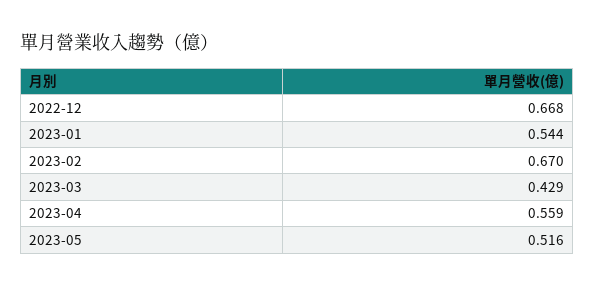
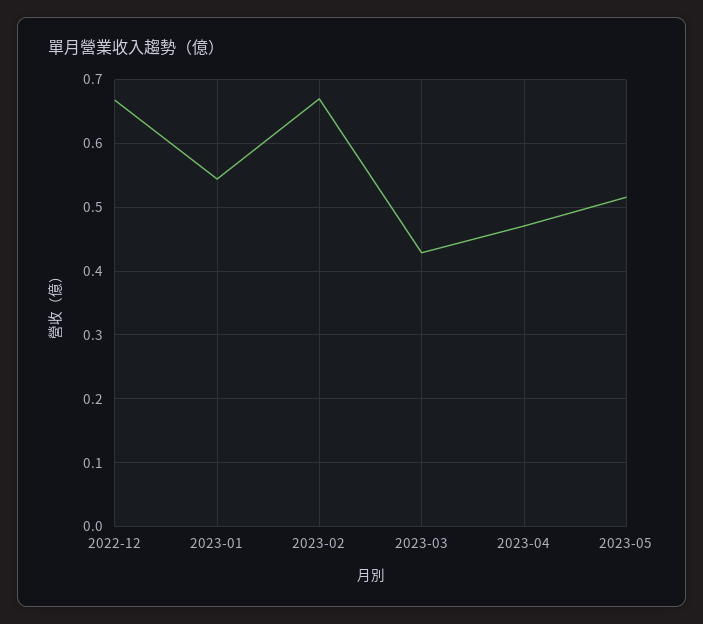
2023-04: 0.559 -> 0.47

